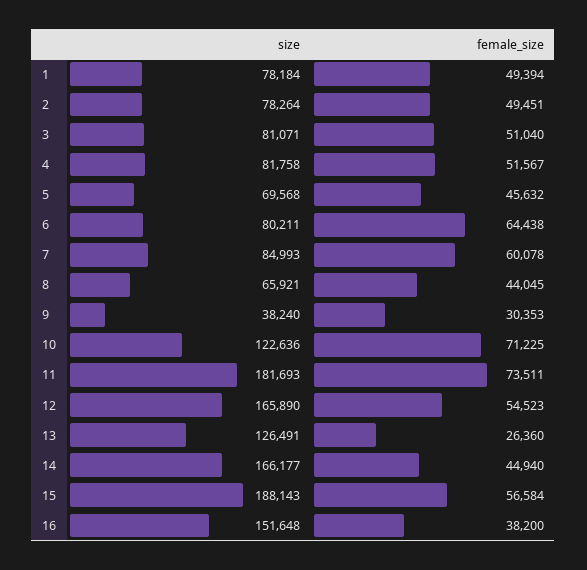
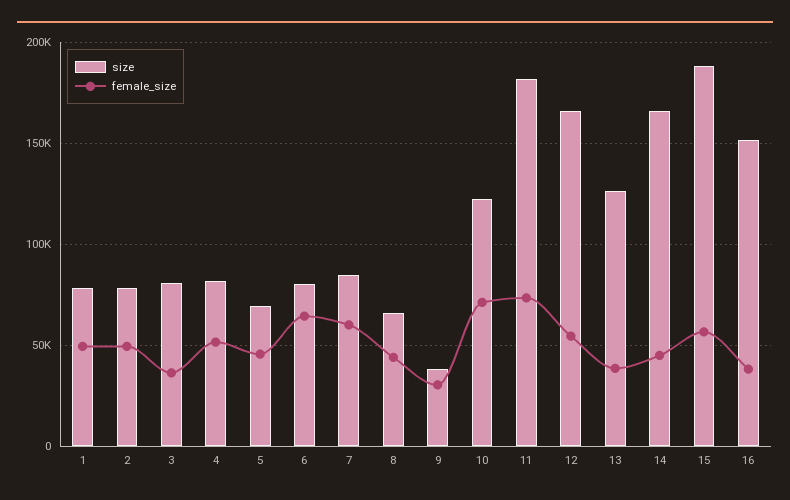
female_size, 3: 51040 -> 35000
female_size, 13: 26360 -> 40000

